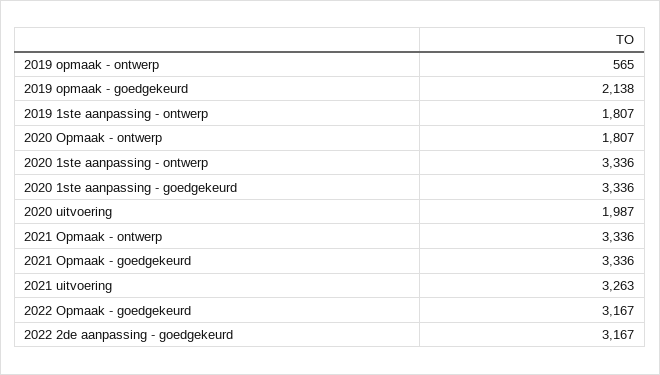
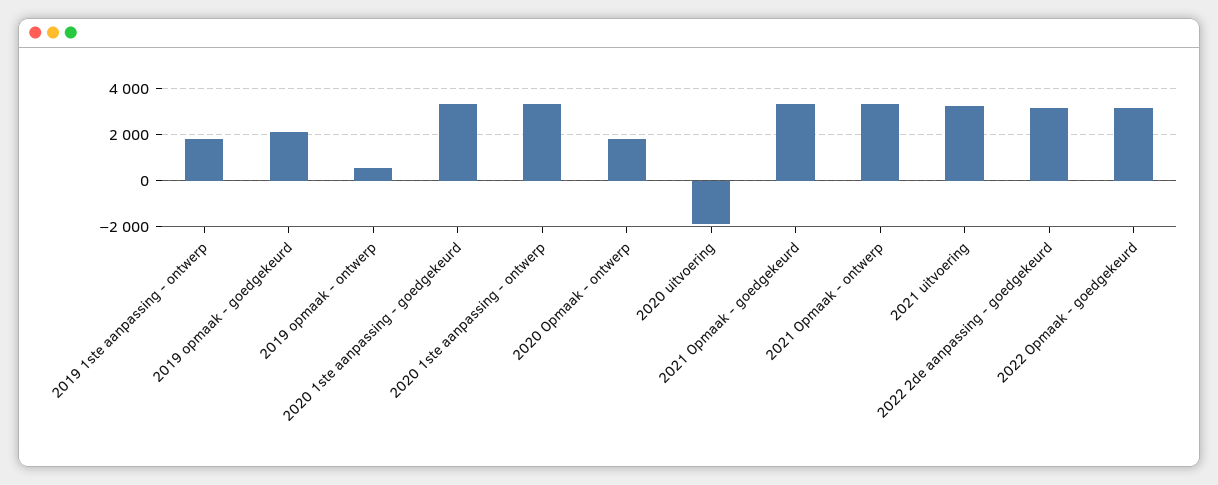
2020 uitvoering: 1987 -> -2000

